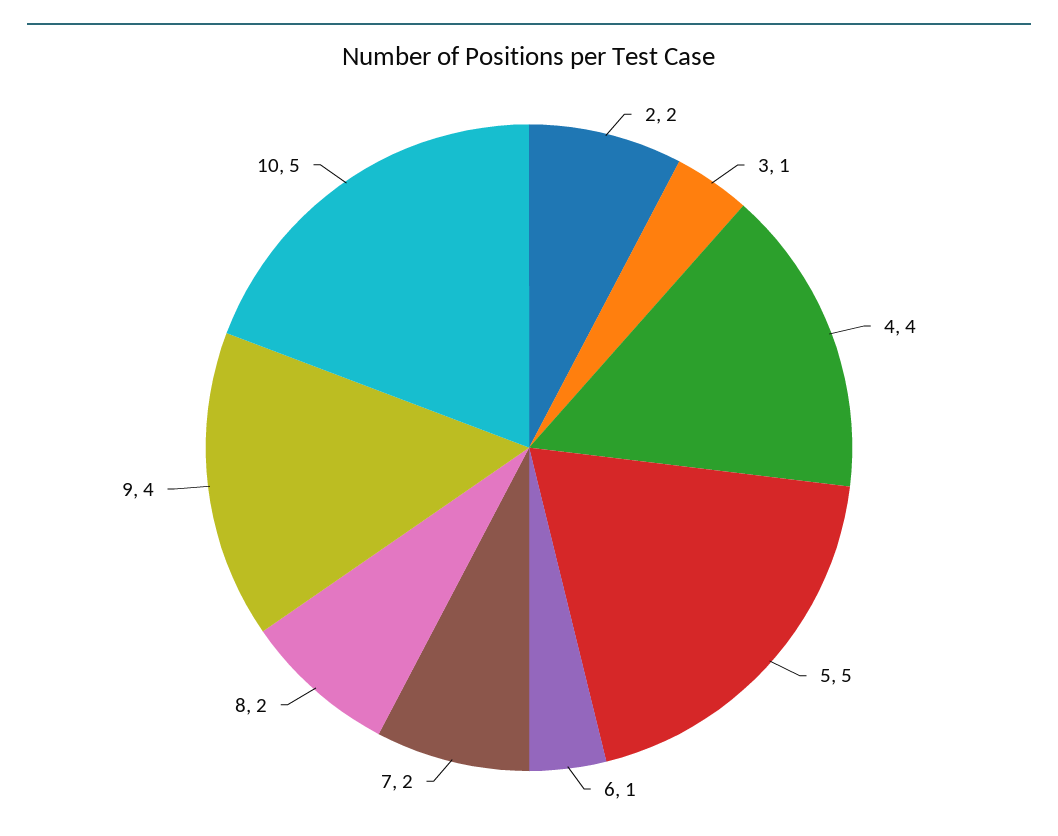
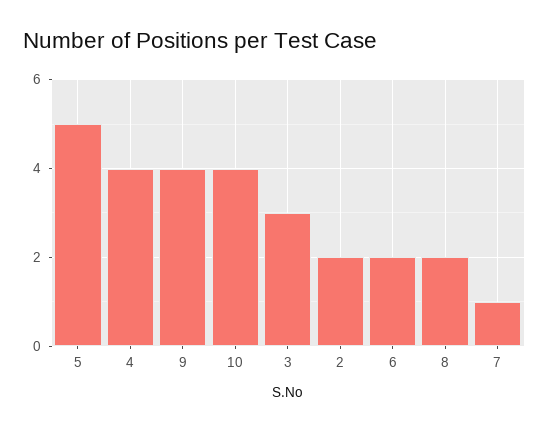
3: 1 -> 3
6: 1 -> 2
7: 2 -> 1
10: 5 -> 4

